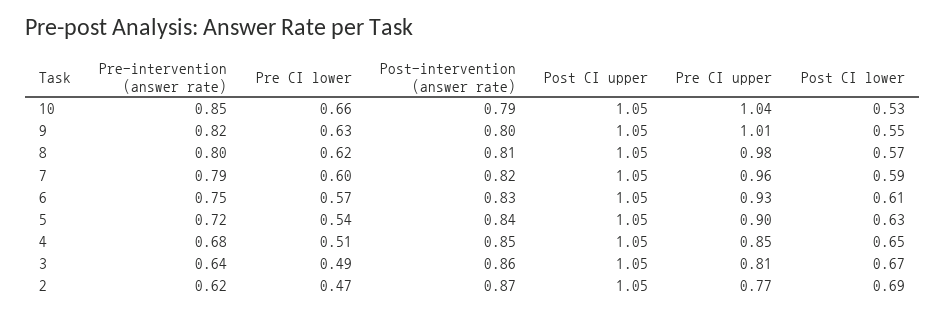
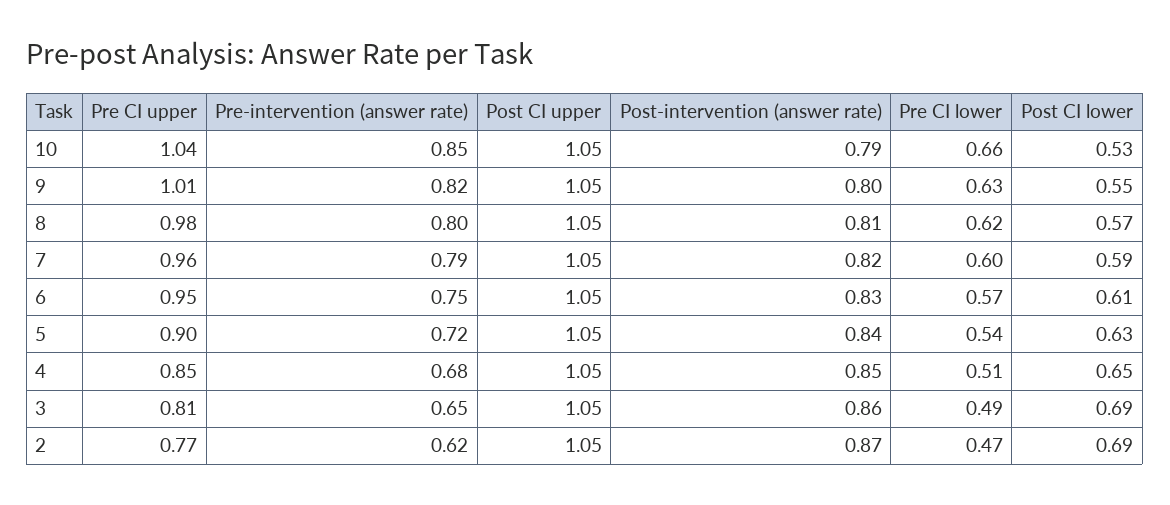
Pre CI upper, 6: 0.93 -> 0.95
Pre-intervention (answer rate), 3: 0.64 -> 0.65
Post CI lower, 3: 0.67 -> 0.69

